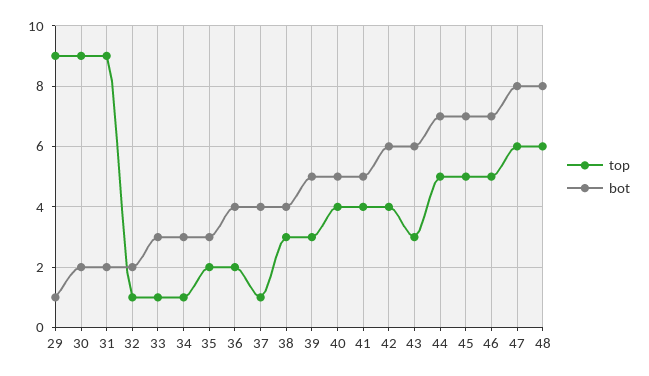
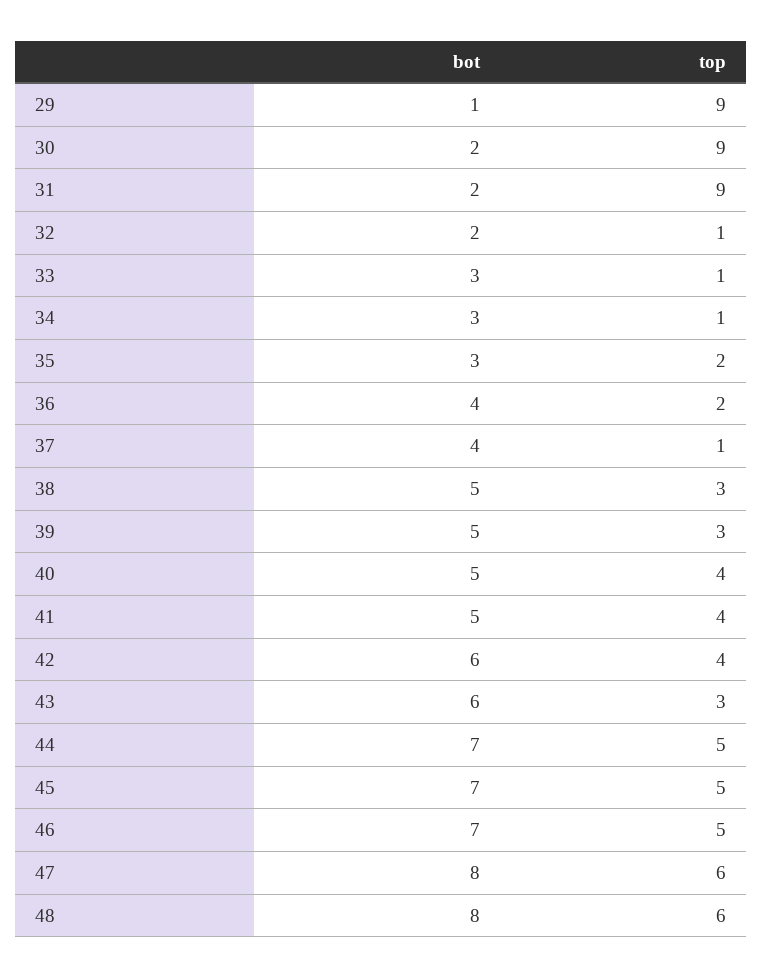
bot, 38: 4 -> 5

